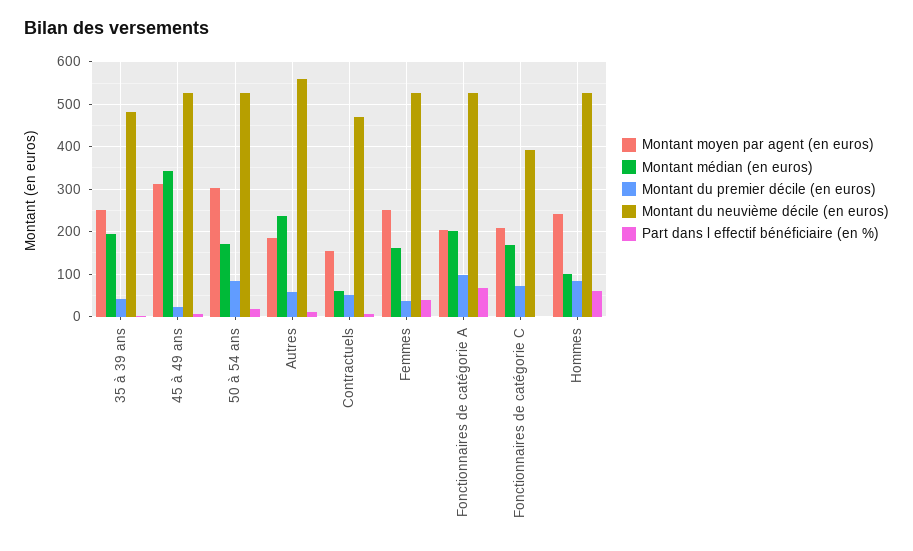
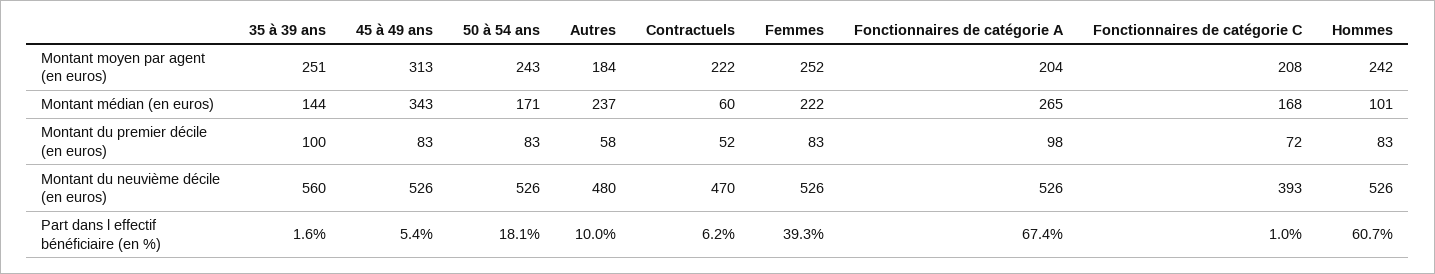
Montant médian (en euros), 35 à 39 ans: 200 -> 144
Montant du premier décile (en euros), 35 à 39 ans: 40 -> 100
Montant du neuvième décile (en euros), 35 à 39 ans: 480 -> 560
Montant du premier décile (en euros), 45 à 49 ans: 20 -> 83
Montant moyen par agent (en euros), 50 à 54 ans: 300 -> 243
Montant du neuvième décile (en euros), Autres: 560 -> 480
Montant moyen par agent (en euros), Contractuels: 160 -> 222
Montant médian (en euros), Femmes: 160 -> 222
Montant du premier décile (en euros), Femmes: 40 -> 83
Montant médian (en euros), Fonctionnaires de catégorie A: 200 -> 265

